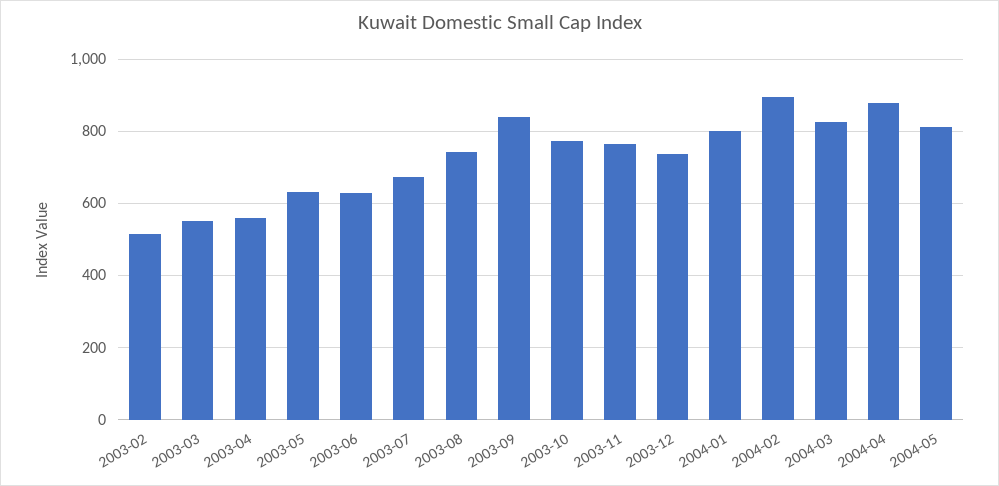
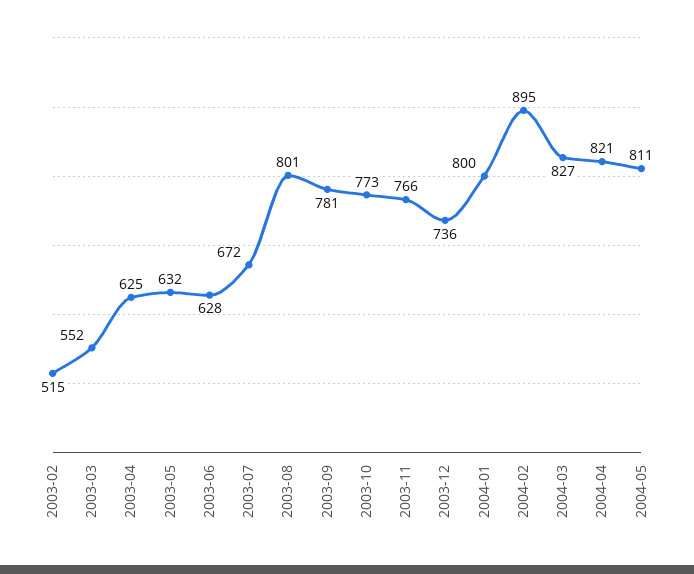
2003-04: 560 -> 625
2003-08: 740 -> 801
2003-09: 840 -> 781
2004-04: 880 -> 821

